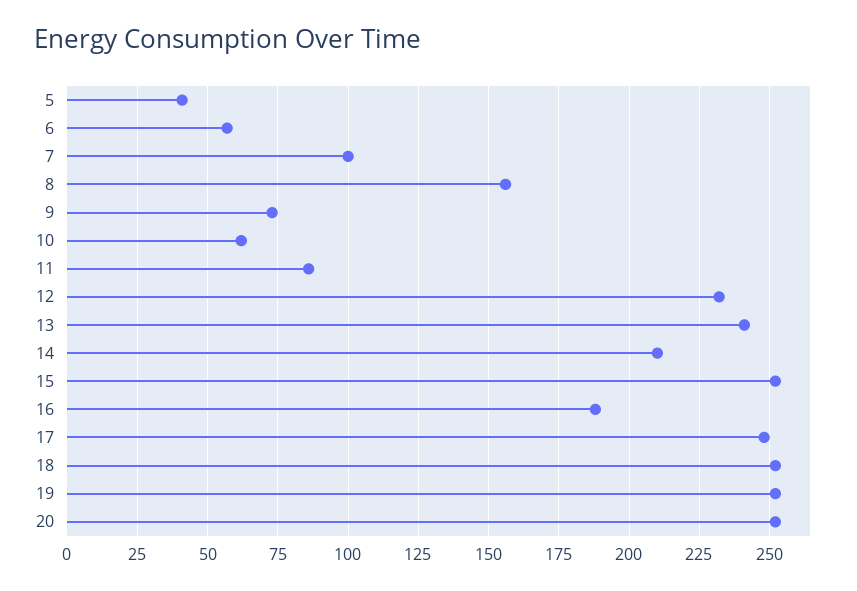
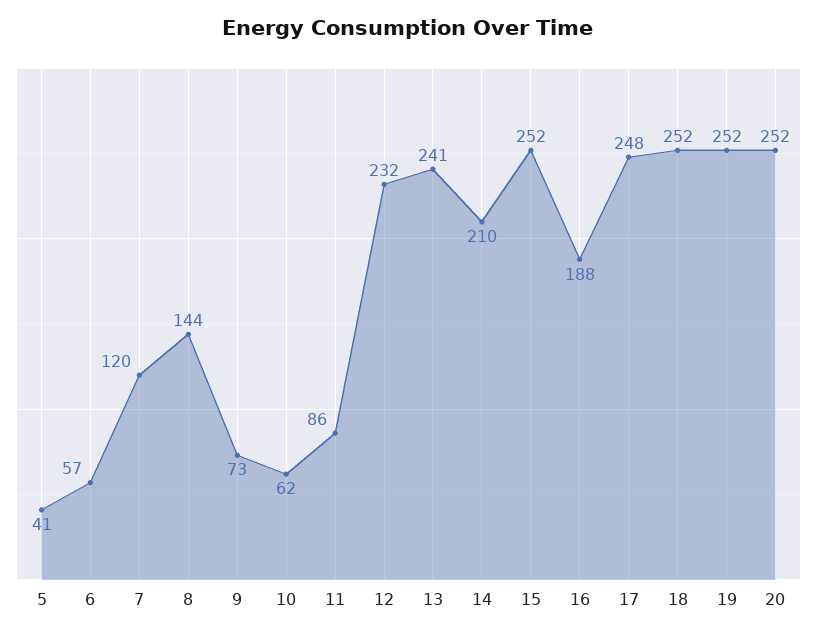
7: 100 -> 120
8: 155 -> 144

